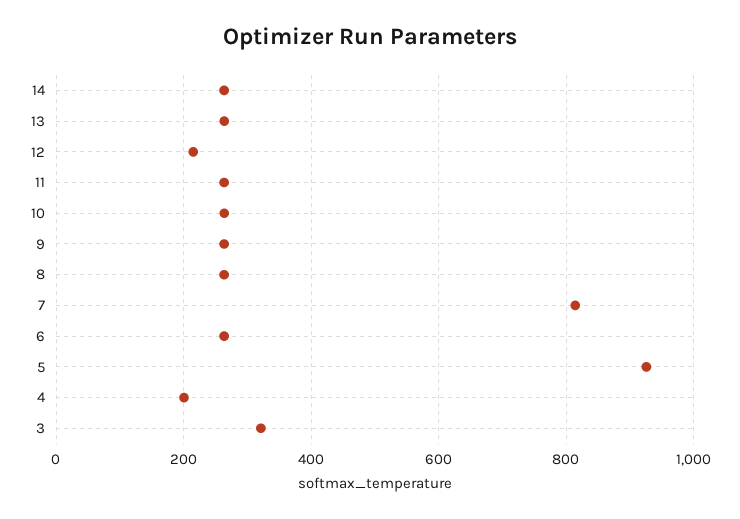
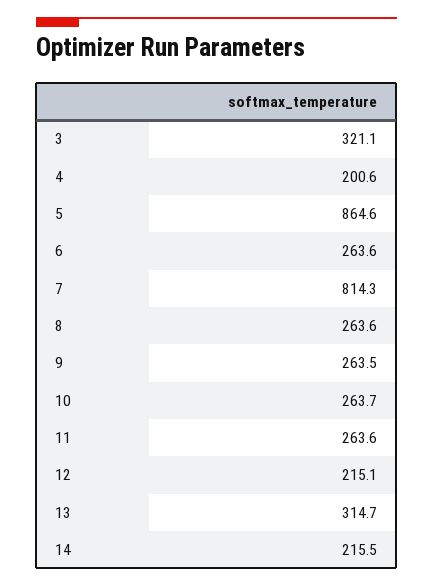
14: 260 -> 215.5
13: 260 -> 314.7
5: 920 -> 864.6

